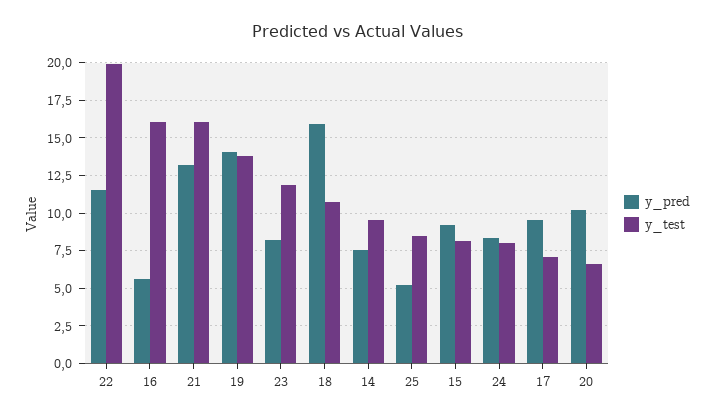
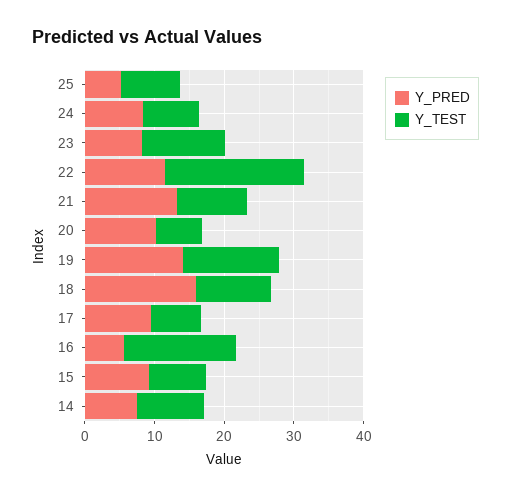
y_test, 21: 16 -> 10

